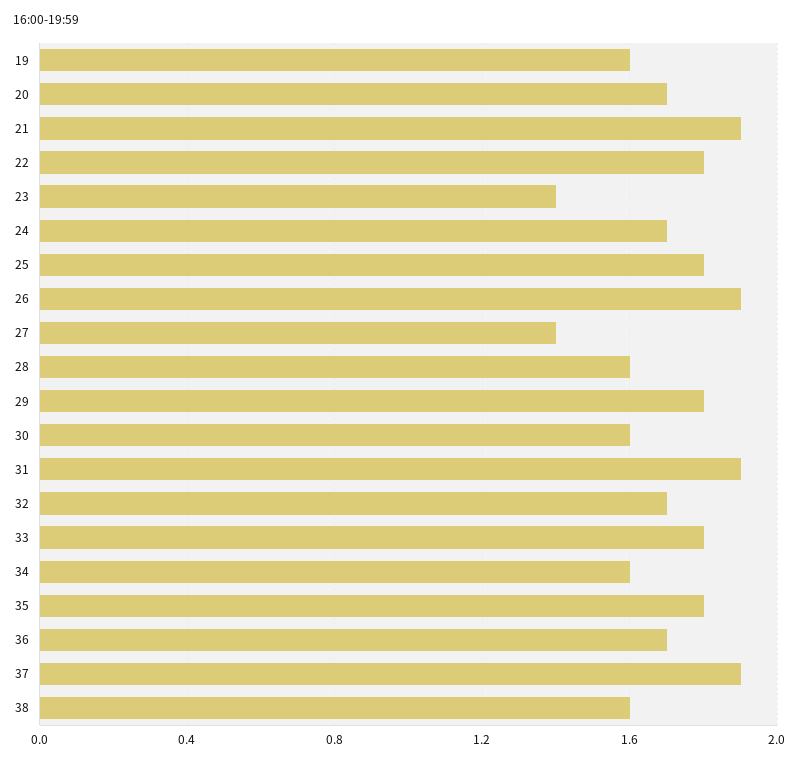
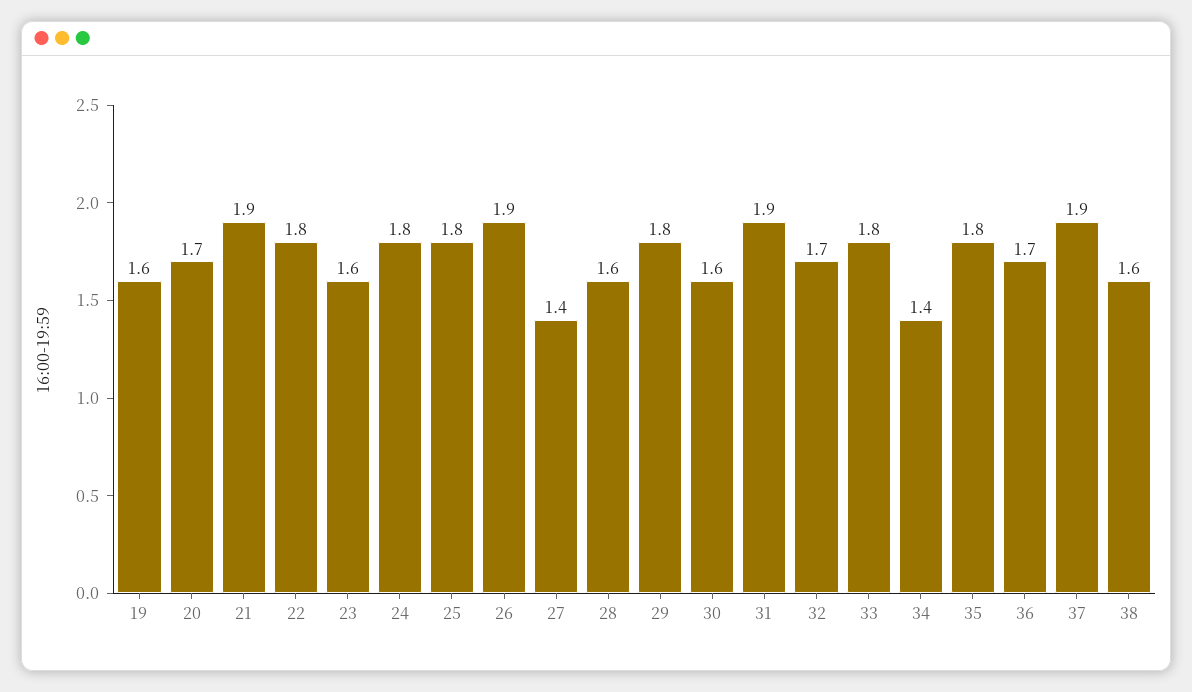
23: 1.4 -> 1.6
24: 1.7 -> 1.8
34: 1.6 -> 1.4

